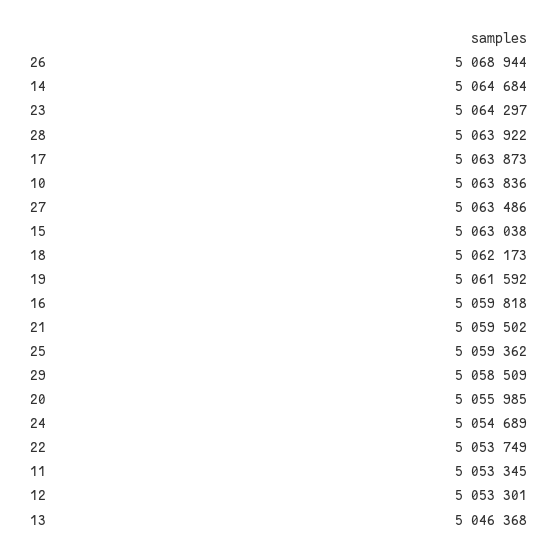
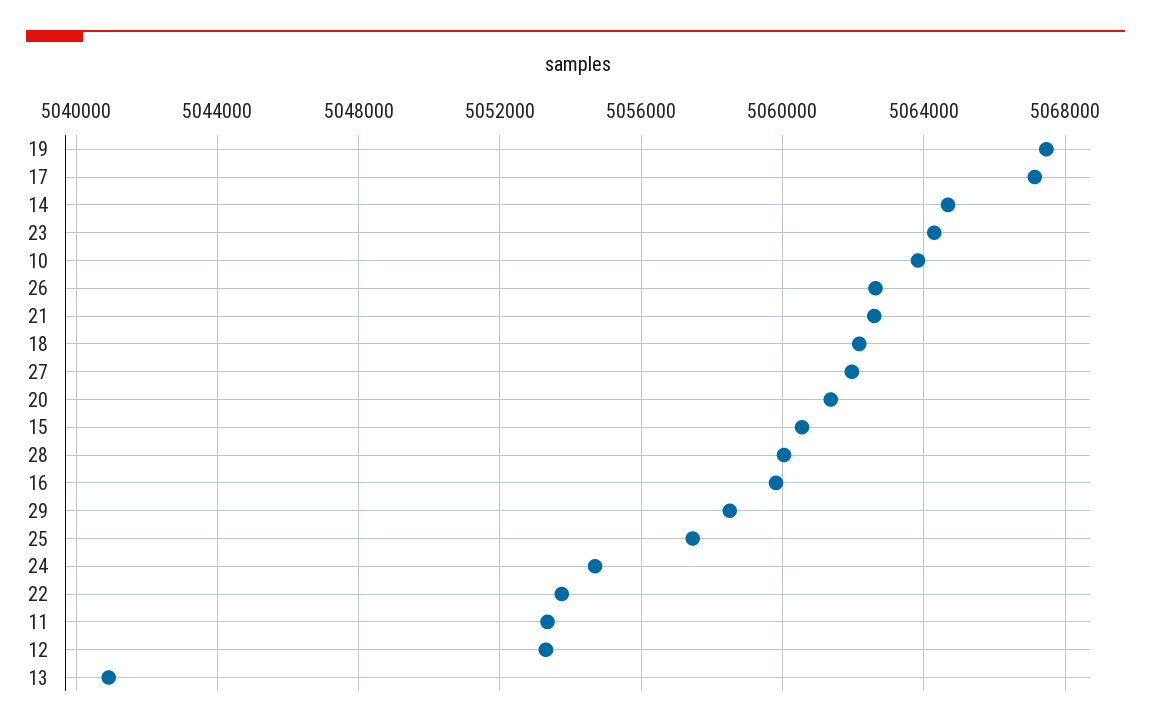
26: 5068944 -> 5062500
28: 5063922 -> 5060000
17: 5063873 -> 5067000
27: 5063486 -> 5062000
15: 5063038 -> 5060500
19: 5061592 -> 5067500
21: 5059502 -> 5062500
25: 5059362 -> 5057500
20: 5055985 -> 5061500
13: 5046368 -> 5041000

